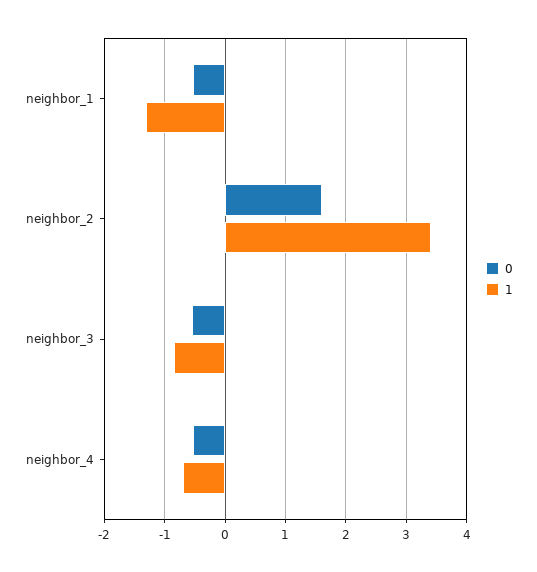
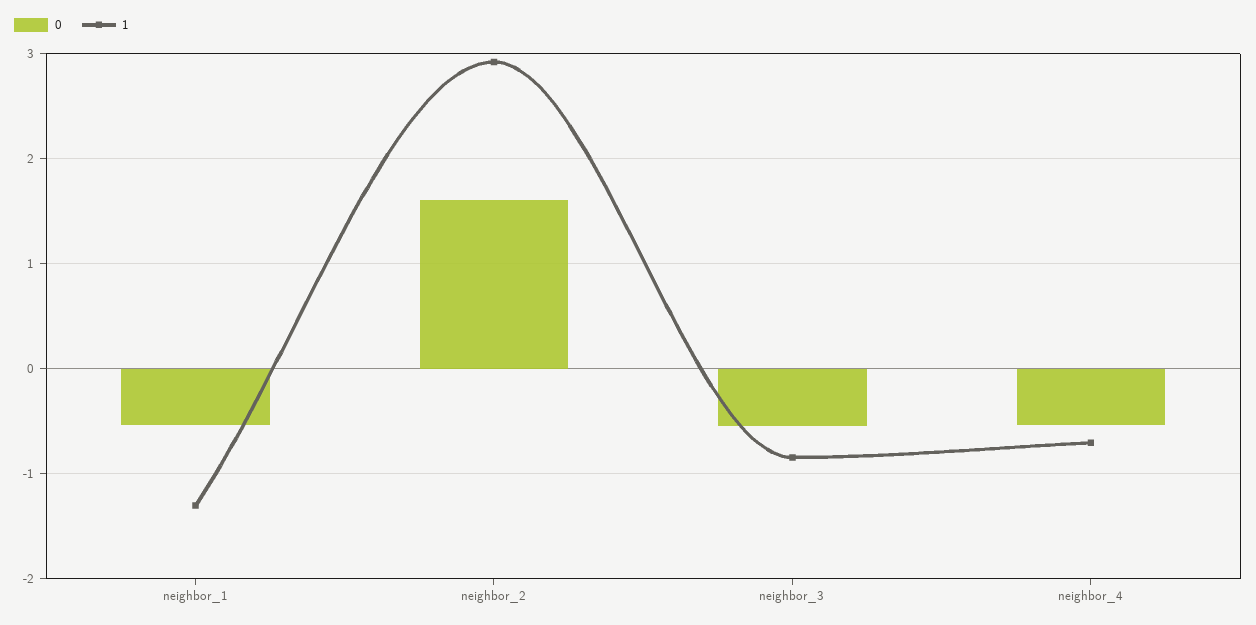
1, neighbor_2: 3.4 -> 2.9

